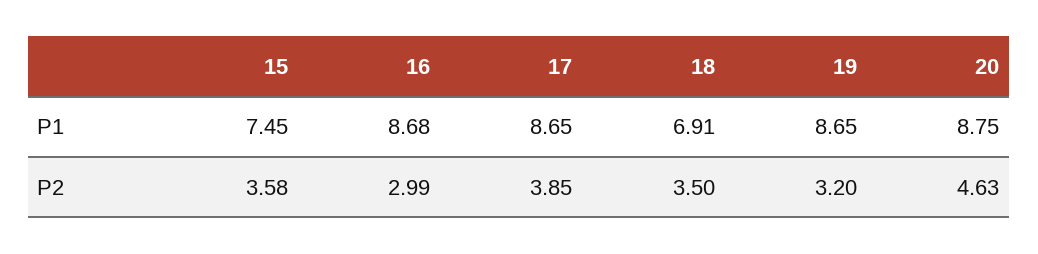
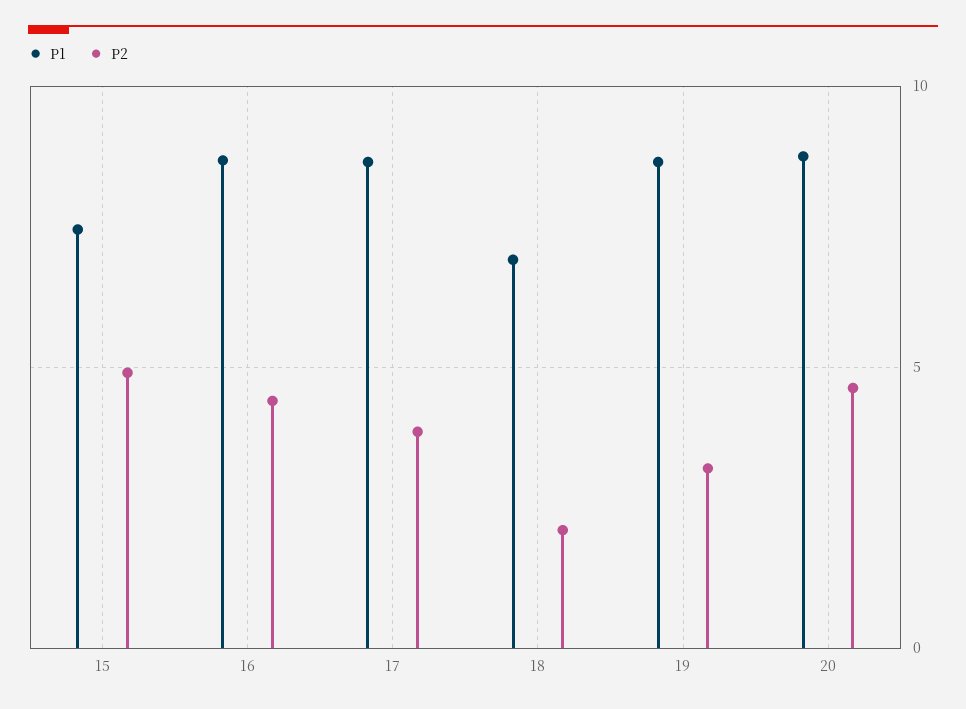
P2, 15: 3.58 -> 5
P2, 16: 2.99 -> 4.5
P2, 18: 3.5 -> 2

